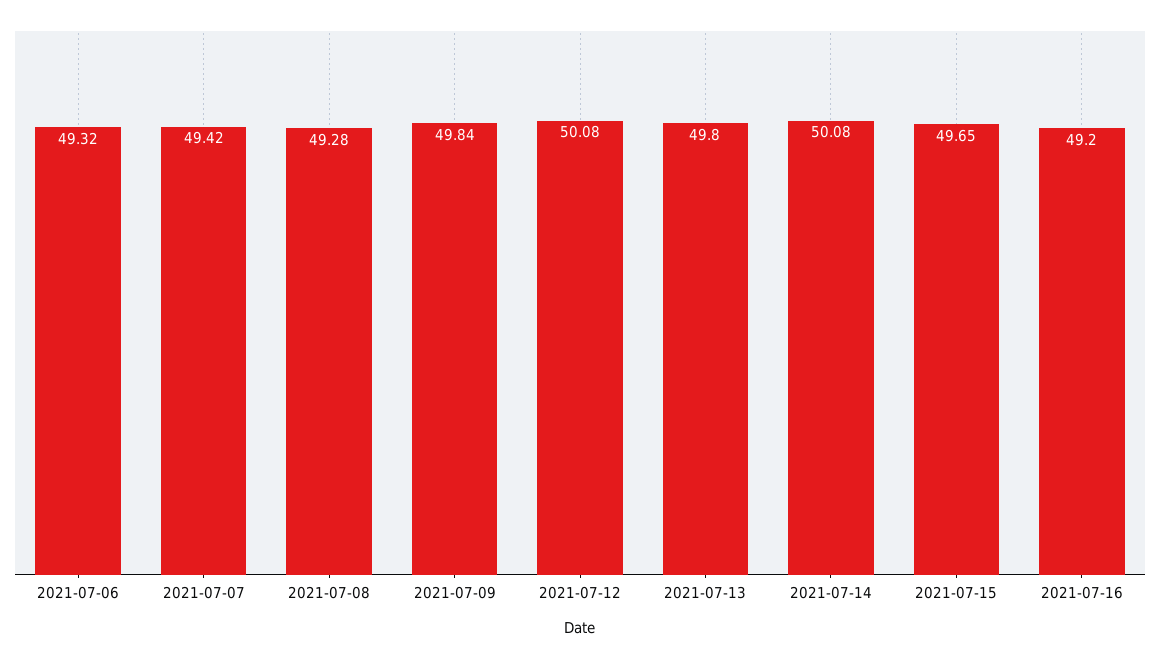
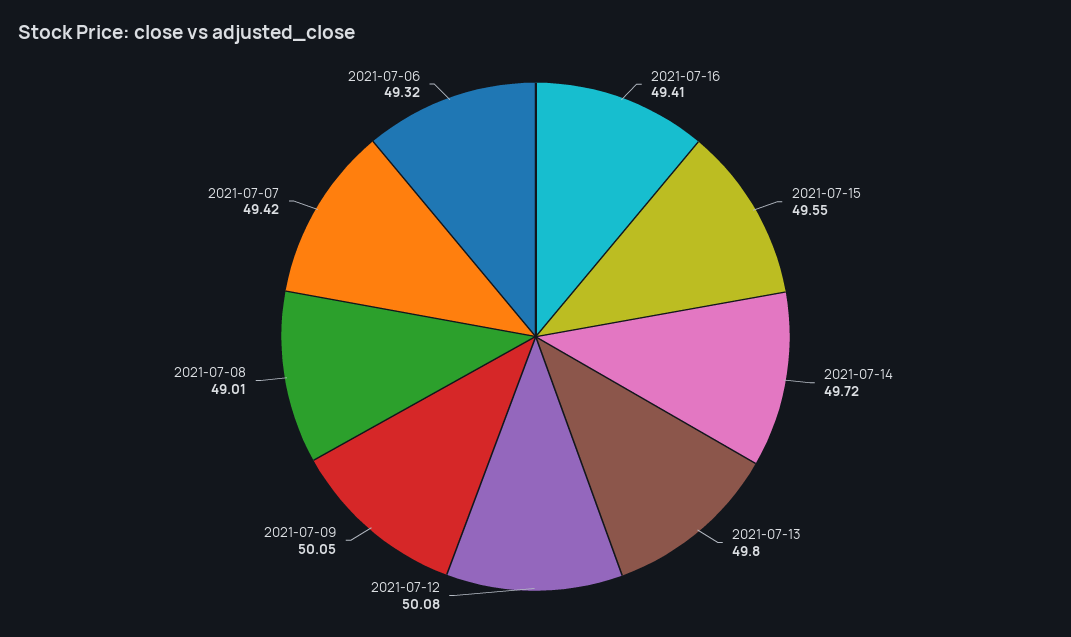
2021-07-08: 49.28 -> 49.01
2021-07-09: 49.84 -> 50.05
2021-07-14: 50.08 -> 49.72
2021-07-15: 49.65 -> 49.55
2021-07-16: 49.2 -> 49.41

